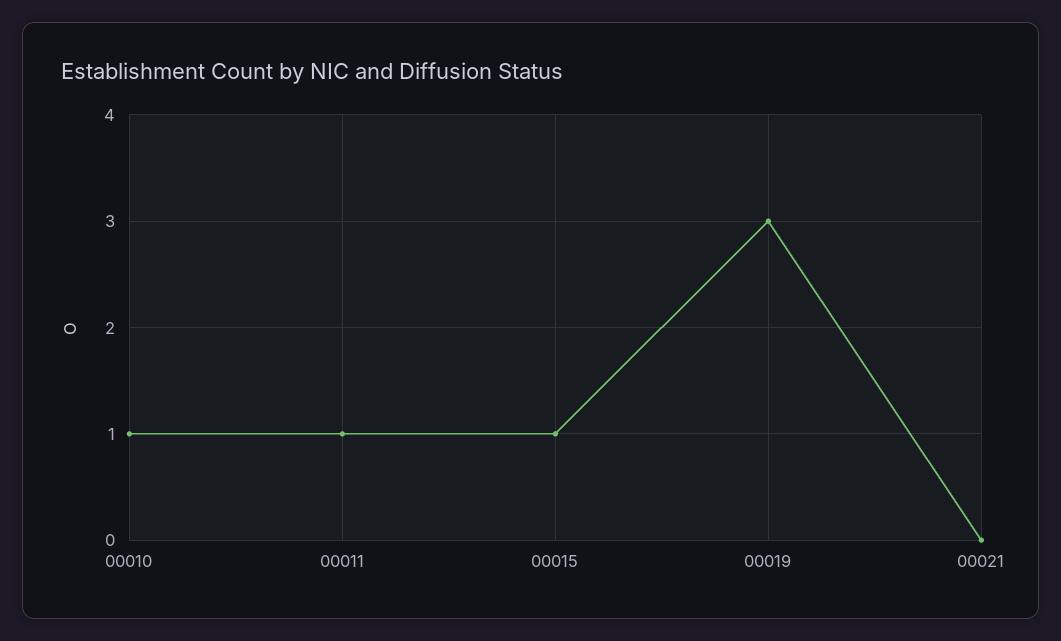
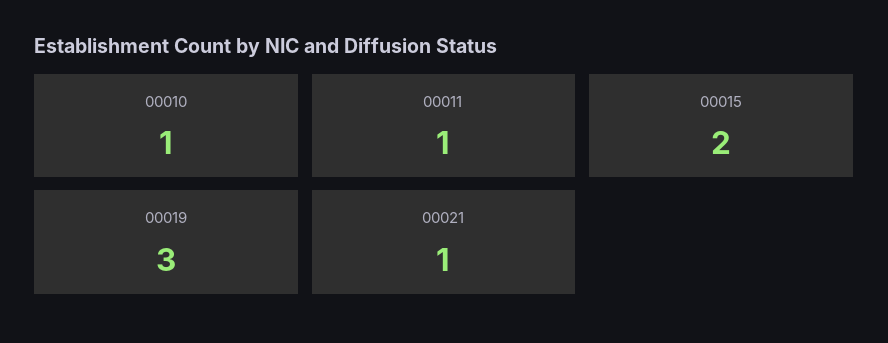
00015: 1 -> 2
00021: 0 -> 1

